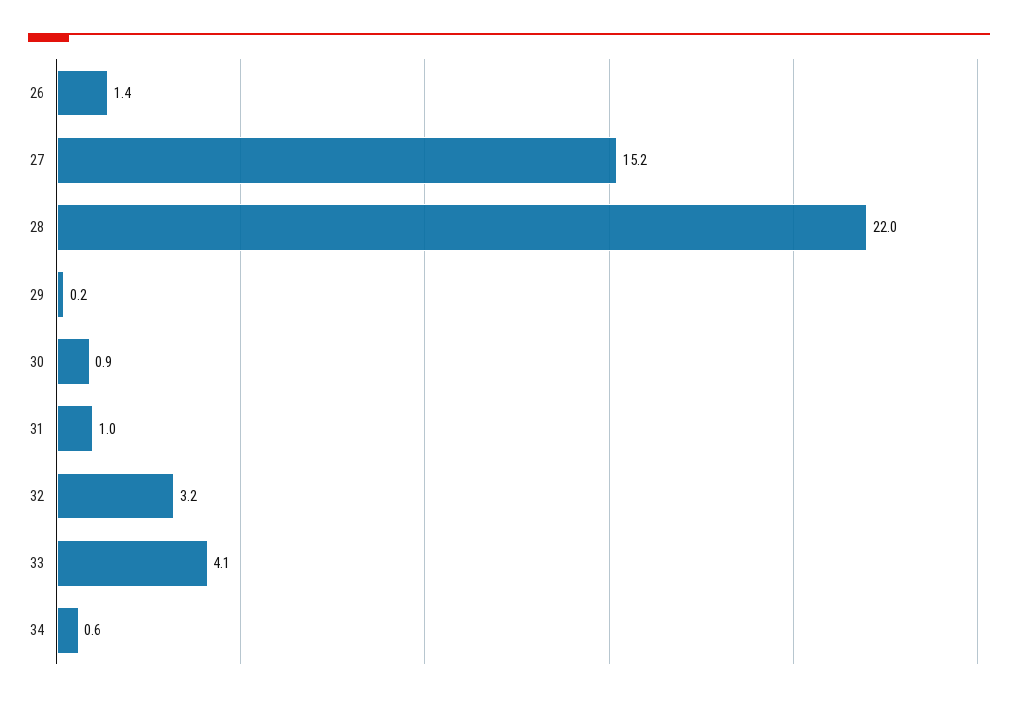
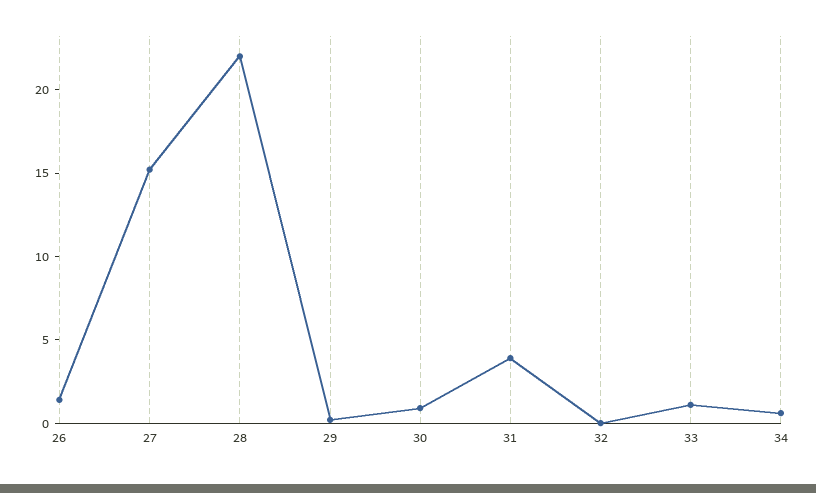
31: 1 -> 4
32: 3.2 -> 0
33: 4.1 -> 1

